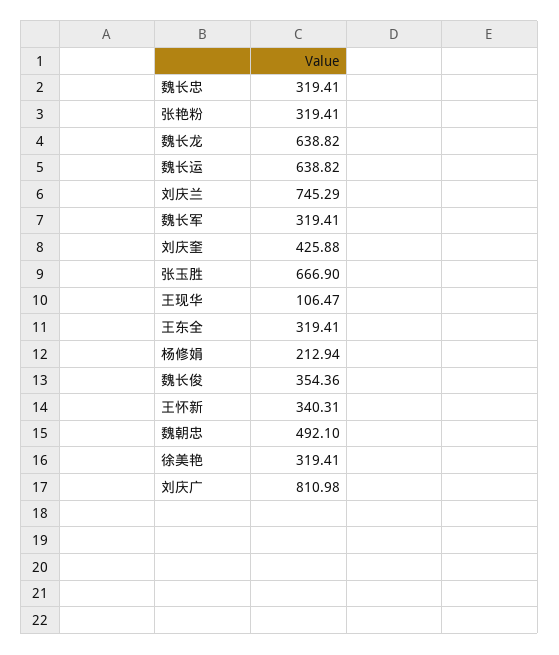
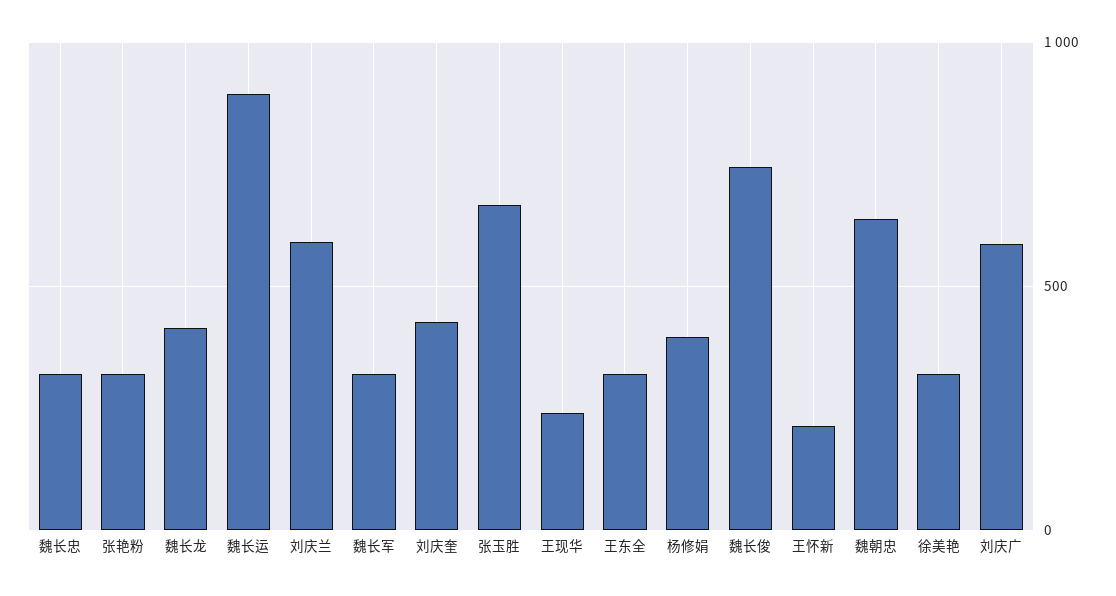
魏长龙: 638.82 -> 400
魏长运: 638.82 -> 900
刘庆兰: 745.29 -> 600
王现华: 106.47 -> 250
杨修娟: 212.94 -> 400
魏长俊: 354.36 -> 750
王怀新: 340.31 -> 200
魏朝忠: 492.1 -> 650
刘庆广: 810.98 -> 600

